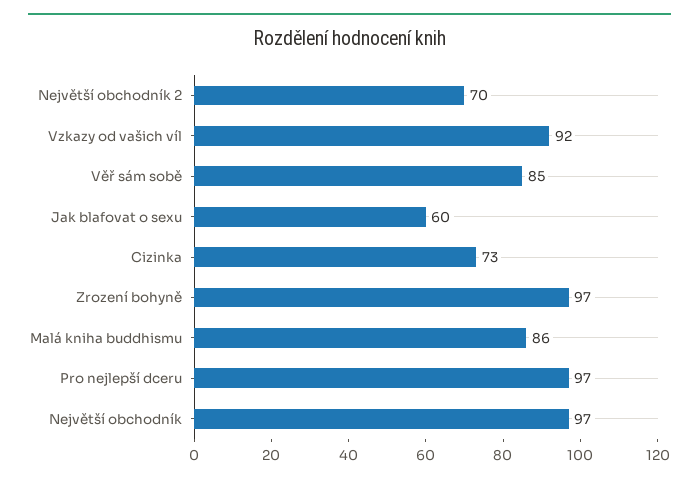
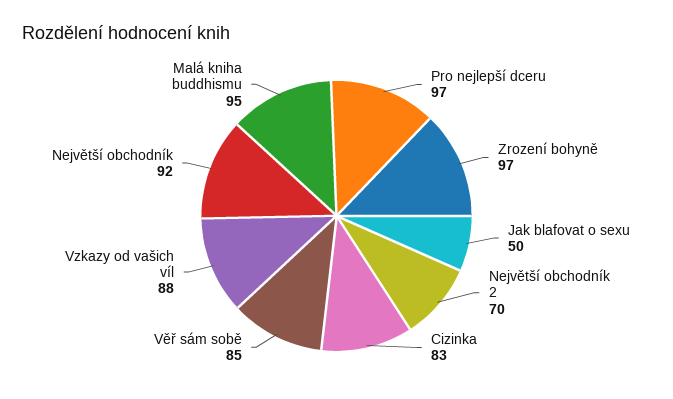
Vzkazy od vašich víl: 92 -> 88
Jak blafovat o sexu: 60 -> 50
Cizinka: 73 -> 83
Malá kniha buddhismu: 86 -> 95
Největší obchodník: 97 -> 92

